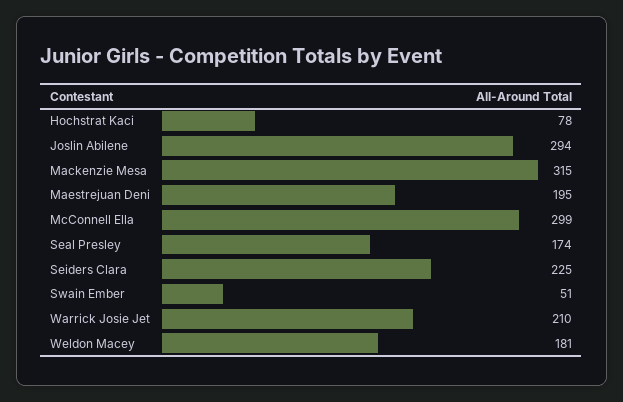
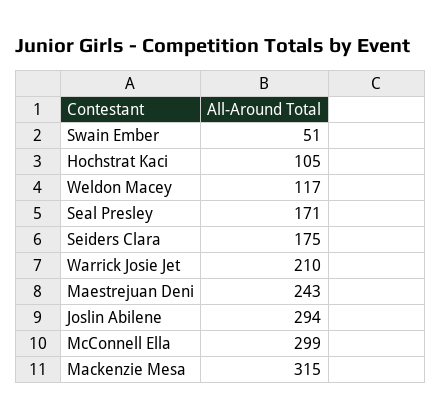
Hochstrat Kaci: 78 -> 105
Maestrejuan Deni: 195 -> 243
Seal Presley: 174 -> 171
Seiders Clara: 225 -> 175
Weldon Macey: 181 -> 117

